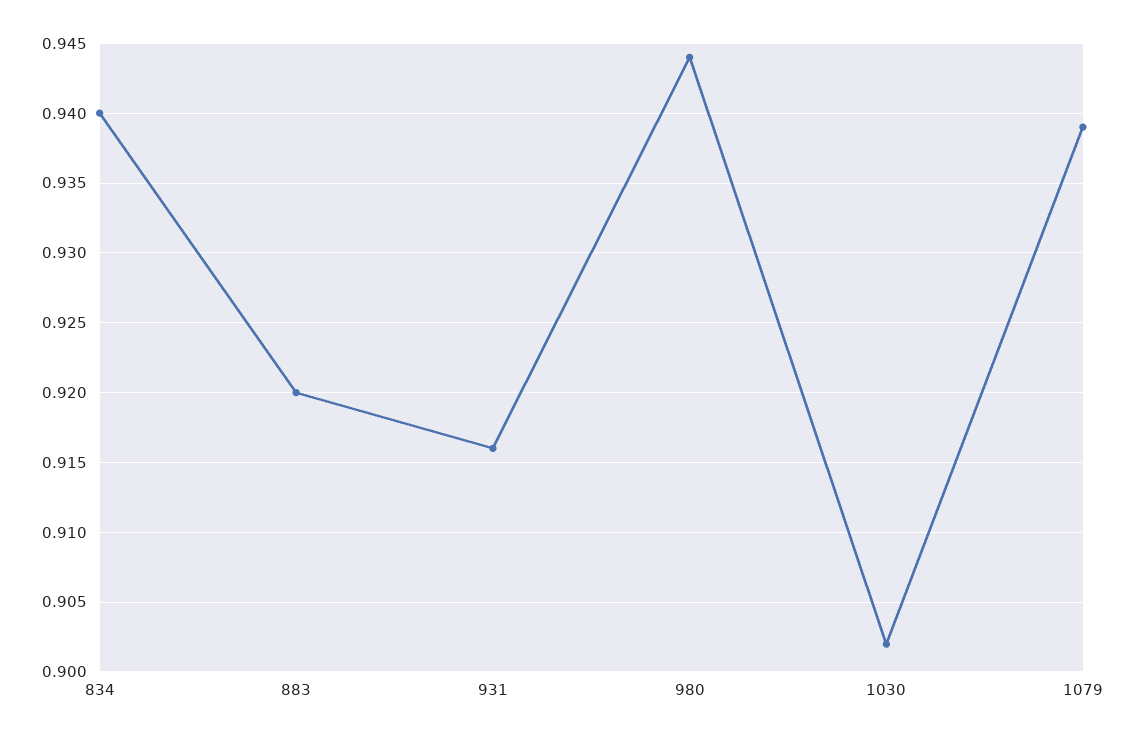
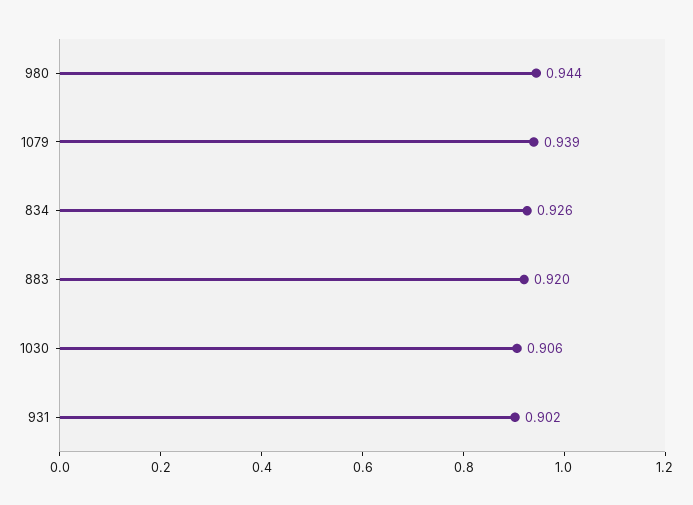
834: 0.94 -> 0.926
931: 0.916 -> 0.902
1030: 0.902 -> 0.906

